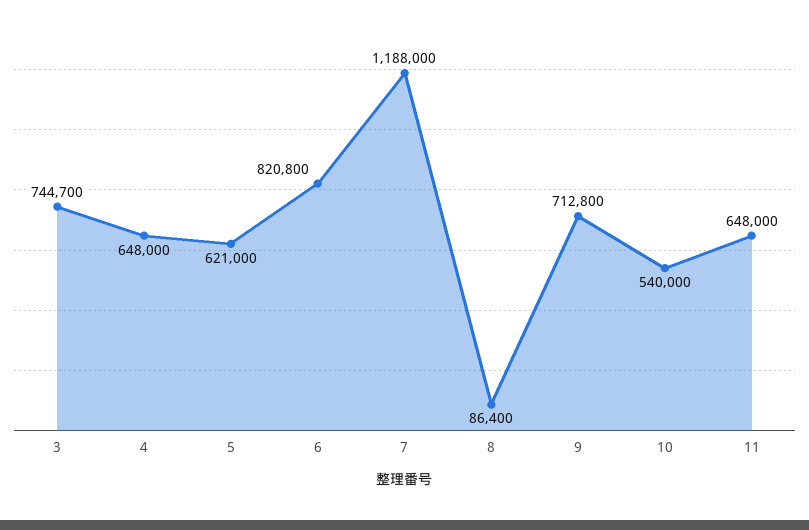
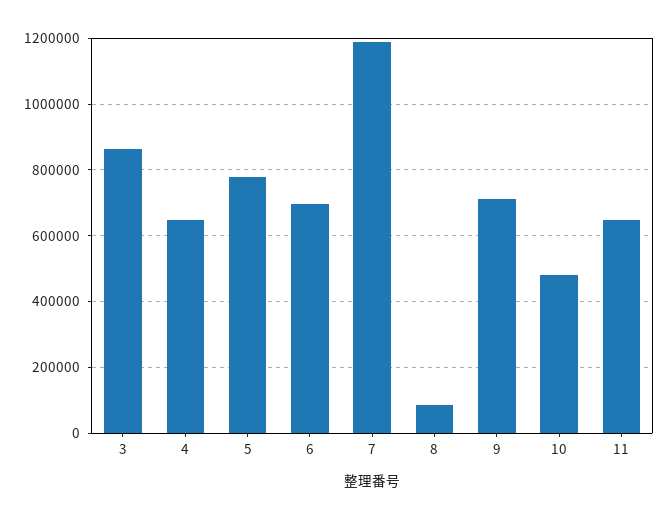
3: 744700 -> 860000
5: 621000 -> 780000
6: 820800 -> 700000
10: 540000 -> 480000

